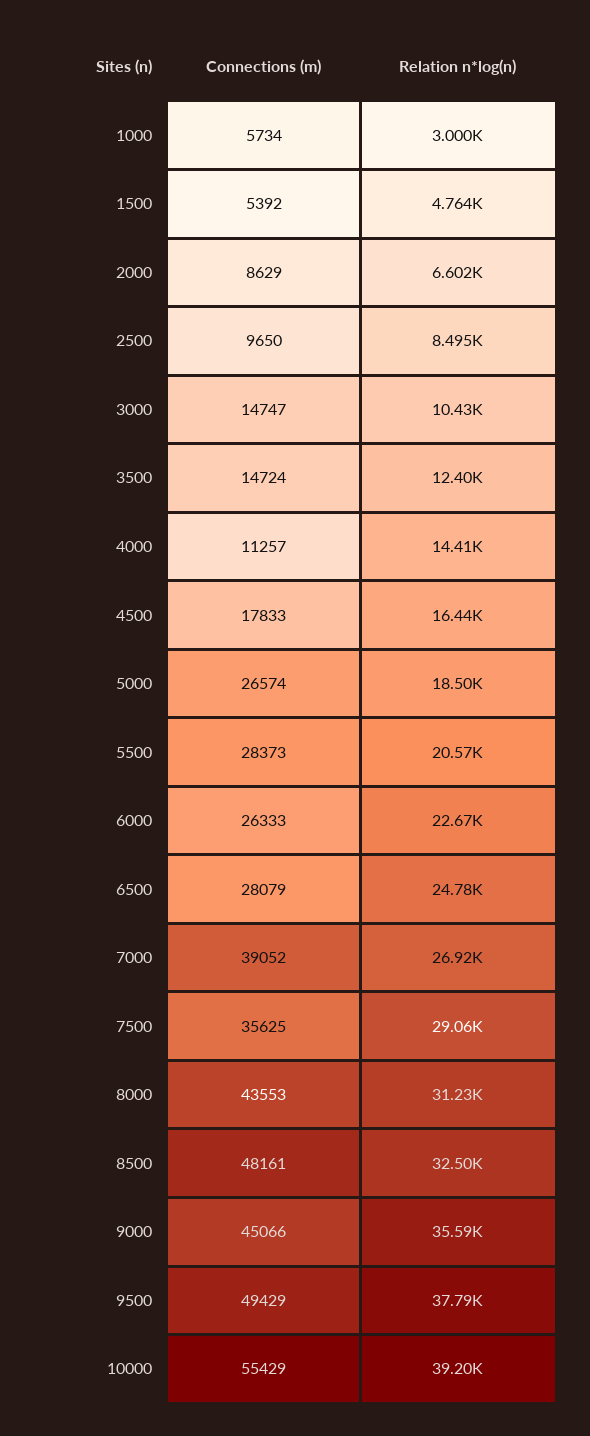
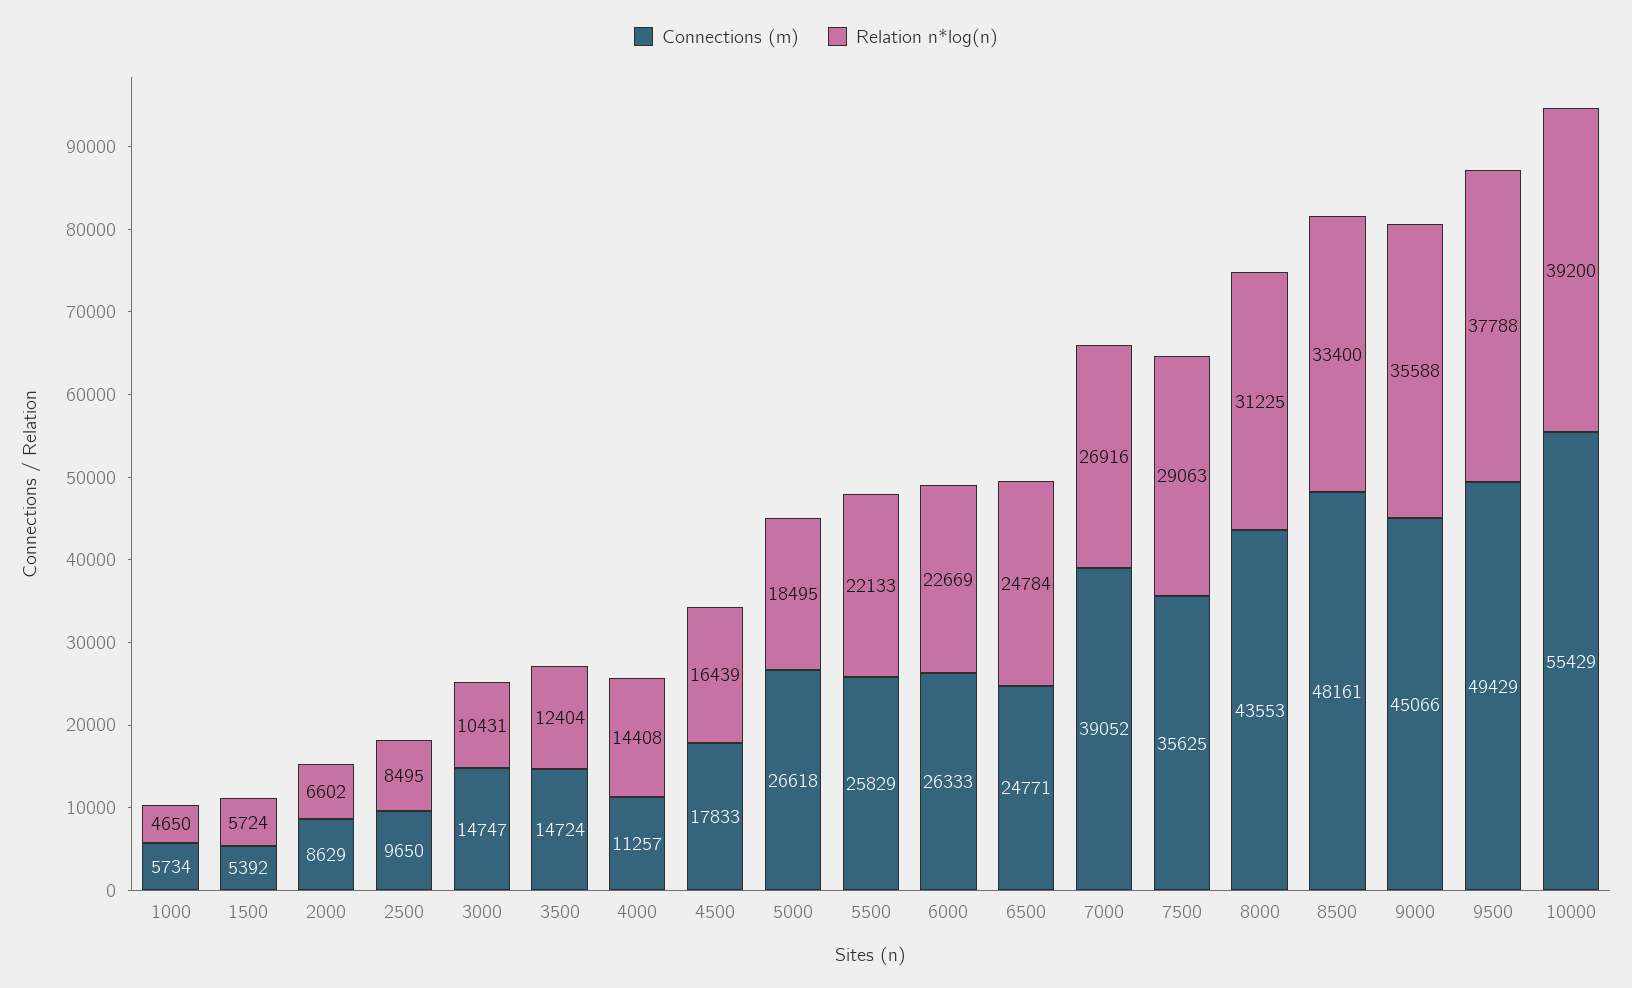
Relation n*log(n), 1000: 3000 -> 4650
Relation n*log(n), 1500: 4764 -> 5724
Connections (m), 5000: 26574 -> 26618
Connections (m), 5500: 28373 -> 25829
Relation n*log(n), 5500: 20570 -> 22133
Connections (m), 6500: 28079 -> 24771
Relation n*log(n), 8500: 32500 -> 33400

